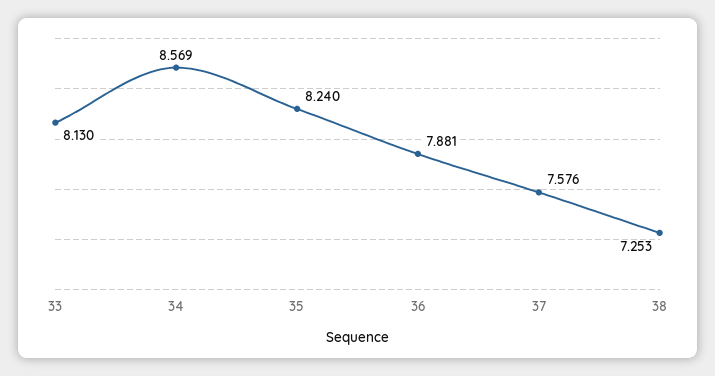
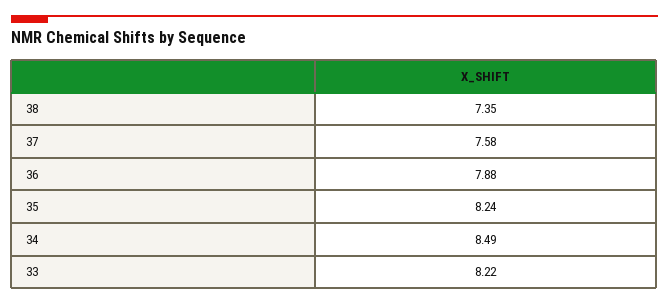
33: 8.13 -> 8.22
34: 8.569 -> 8.49
38: 7.253 -> 7.35

